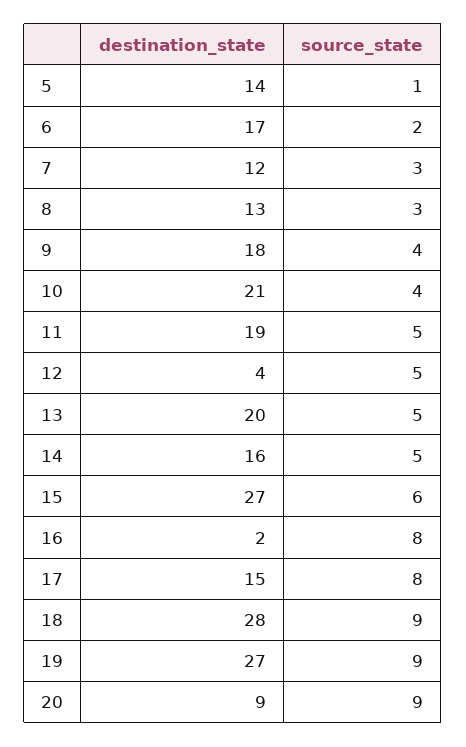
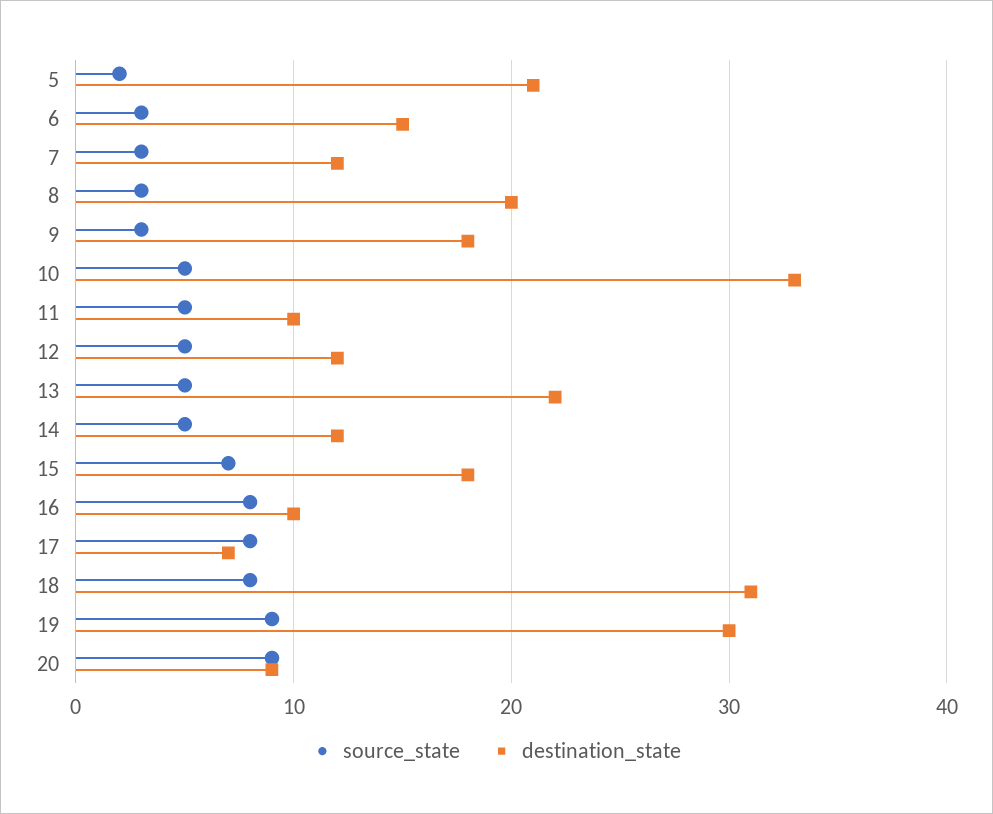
destination_state, 5: 14 -> 21
source_state, 5: 1 -> 2
destination_state, 6: 17 -> 15
source_state, 6: 2 -> 3
destination_state, 8: 13 -> 20
source_state, 9: 4 -> 3
destination_state, 10: 21 -> 33
source_state, 10: 4 -> 5
destination_state, 11: 19 -> 10
destination_state, 12: 4 -> 12
destination_state, 13: 20 -> 22
destination_state, 14: 16 -> 12
destination_state, 15: 27 -> 18
source_state, 15: 6 -> 7
destination_state, 16: 2 -> 10
destination_state, 17: 15 -> 7
destination_state, 18: 28 -> 31
source_state, 18: 9 -> 8
destination_state, 19: 27 -> 30

